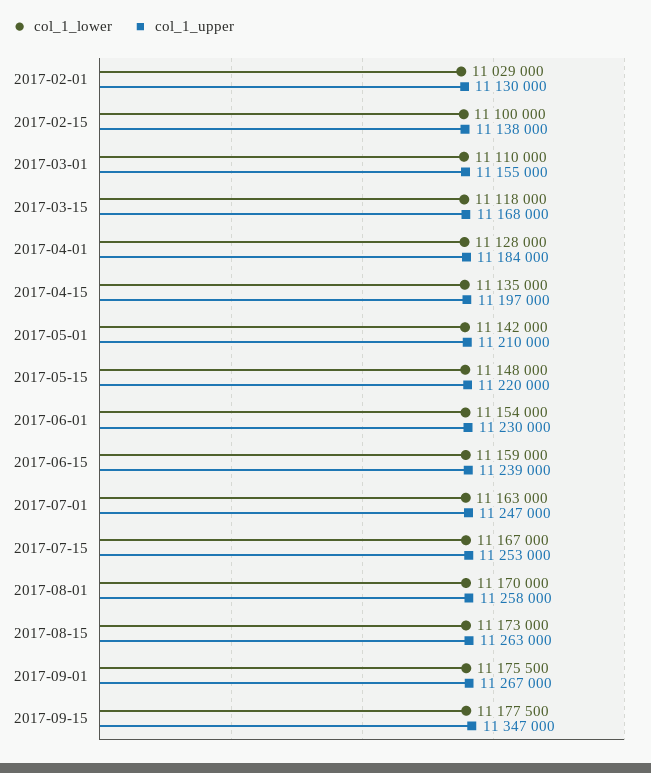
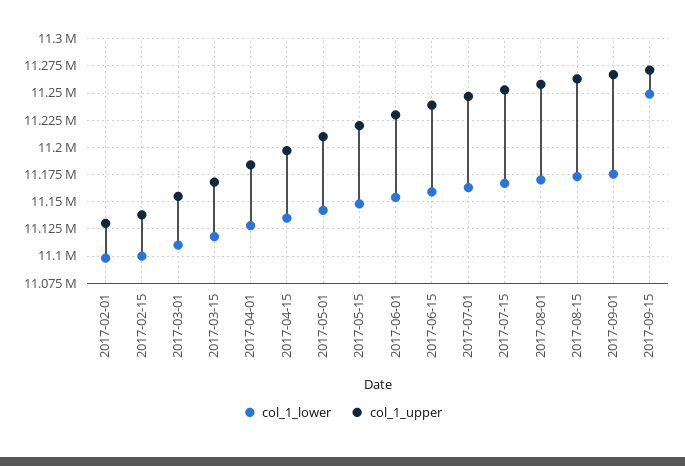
col_1_lower, 2017-02-01: 11029000 -> 11100000
col_1_lower, 2017-09-15: 11177500 -> 11250000
col_1_upper, 2017-09-15: 11347000 -> 11275000

